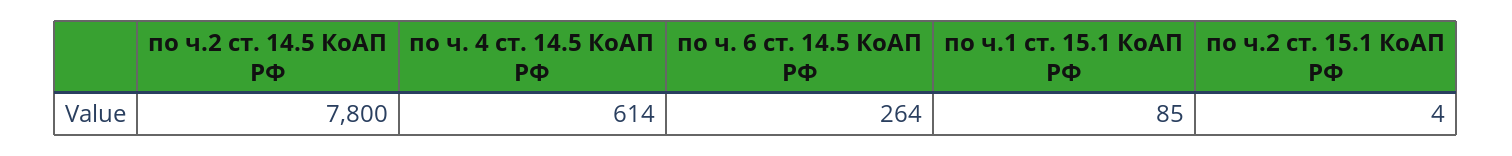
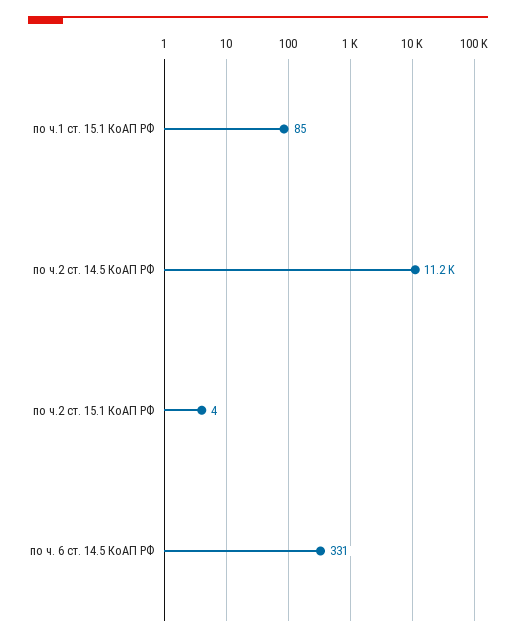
по ч.2 ст. 14.5 КоАП РФ: 7800 -> 11200
по ч. 4 ст. 14.5 КоАП РФ: 614 -> none
по ч. 6 ст. 14.5 КоАП РФ: 264 -> 331

